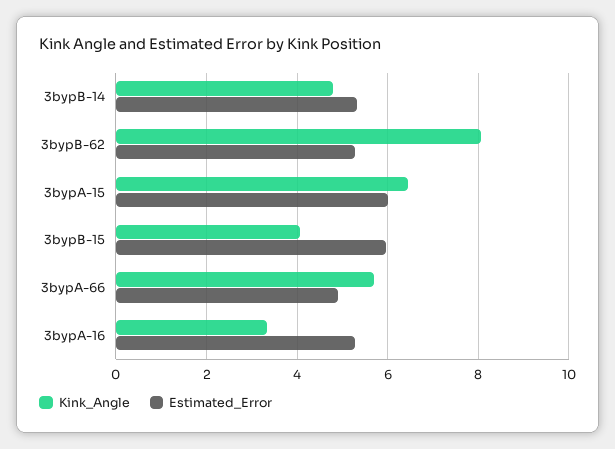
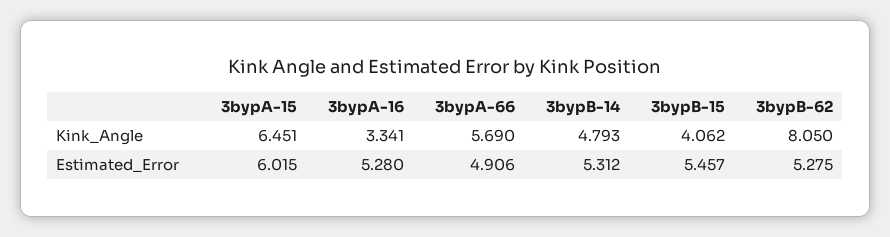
Estimated_Error, 3bypB-15: 6 -> 5.457

